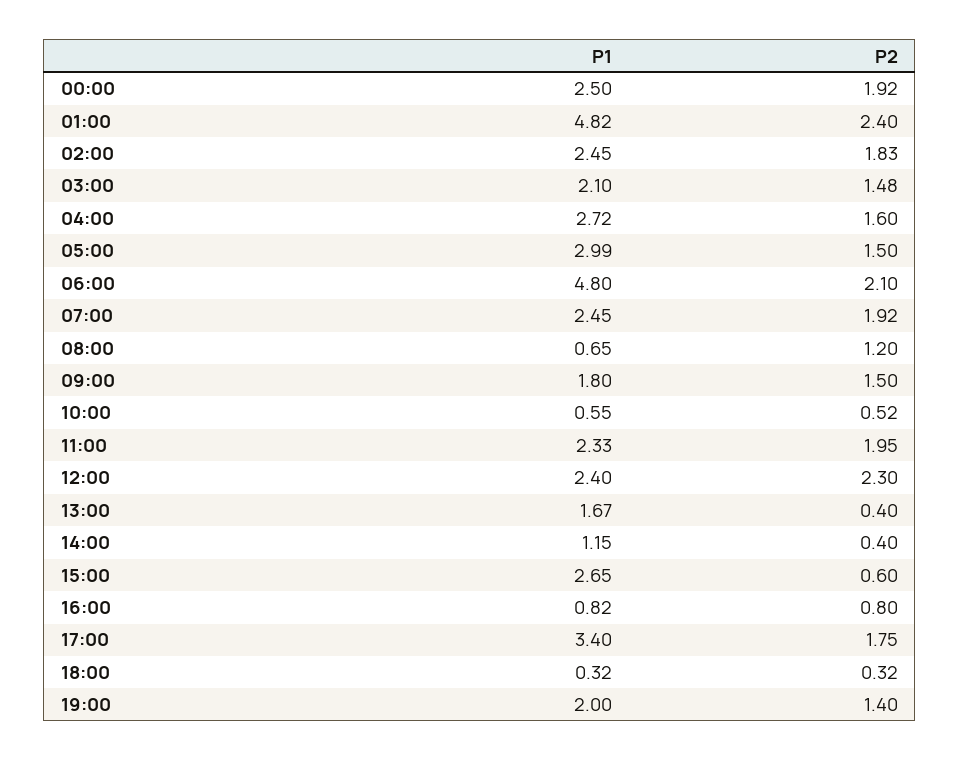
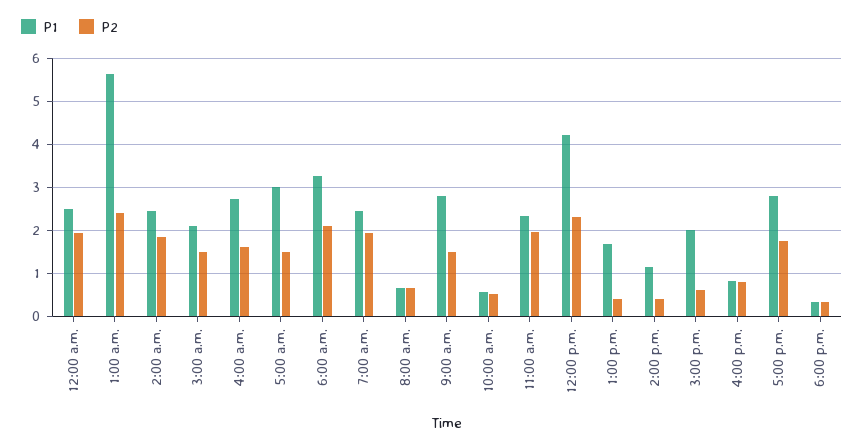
P1, 01:00: 4.82 -> 5.6
P1, 06:00: 4.8 -> 3.2
P2, 08:00: 1.2 -> 0.6
P1, 09:00: 1.8 -> 2.8
P1, 12:00: 2.4 -> 4.2
P1, 15:00: 2.65 -> 2
P1, 17:00: 3.4 -> 2.8
P1, 19:00: 2 -> none
P2, 19:00: 1.4 -> none

